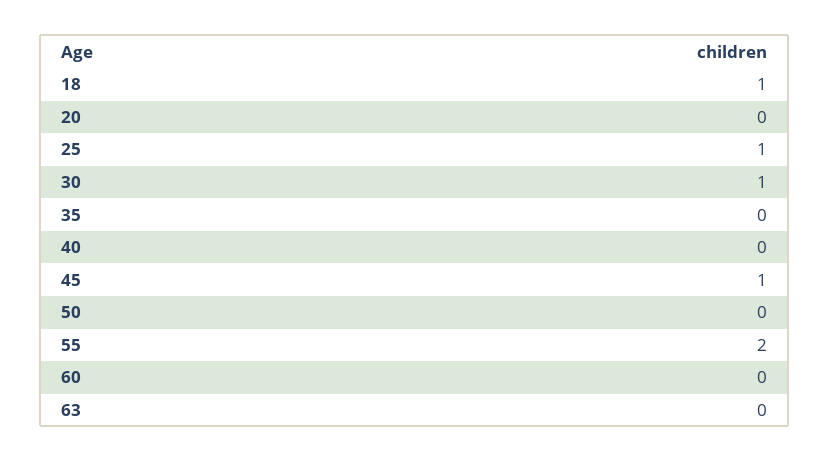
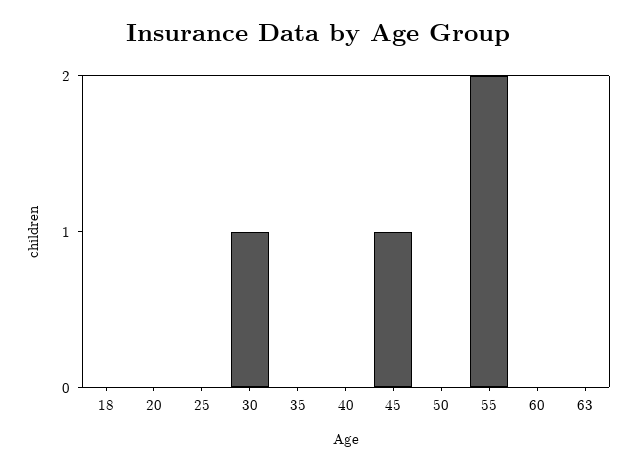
18: 1 -> 0
25: 1 -> 0

